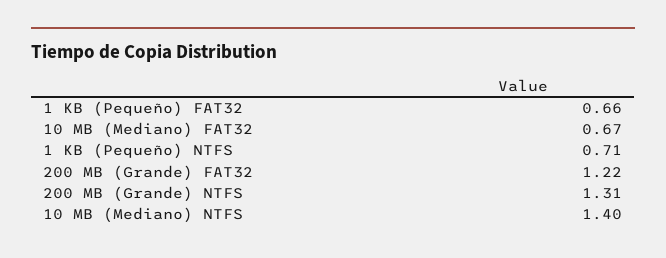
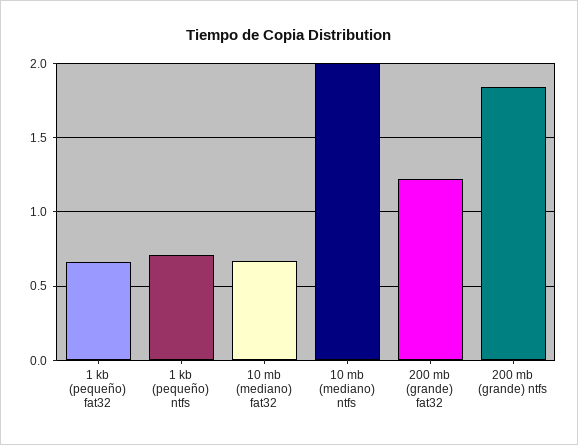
200 MB (Grande) NTFS: 1.31 -> 1.85
10 MB (Mediano) NTFS: 1.4 -> 2

